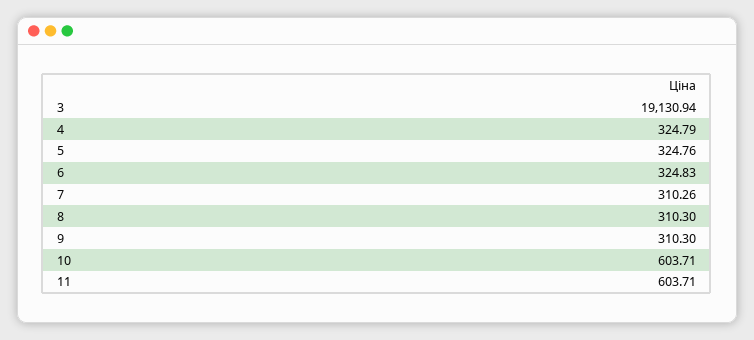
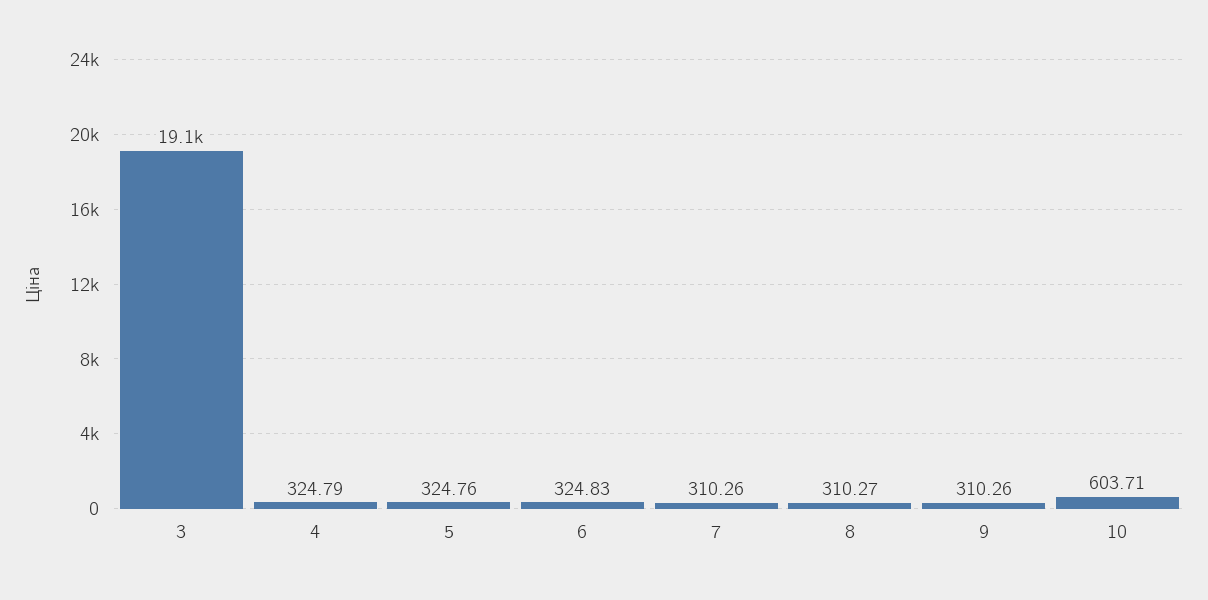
8: 310.3 -> 310.27
9: 310.3 -> 310.26
11: 603.71 -> none

